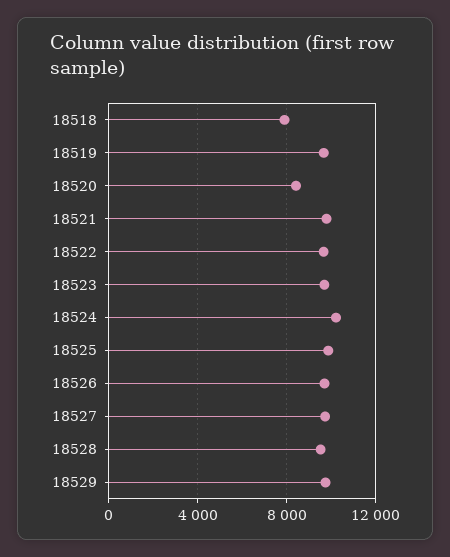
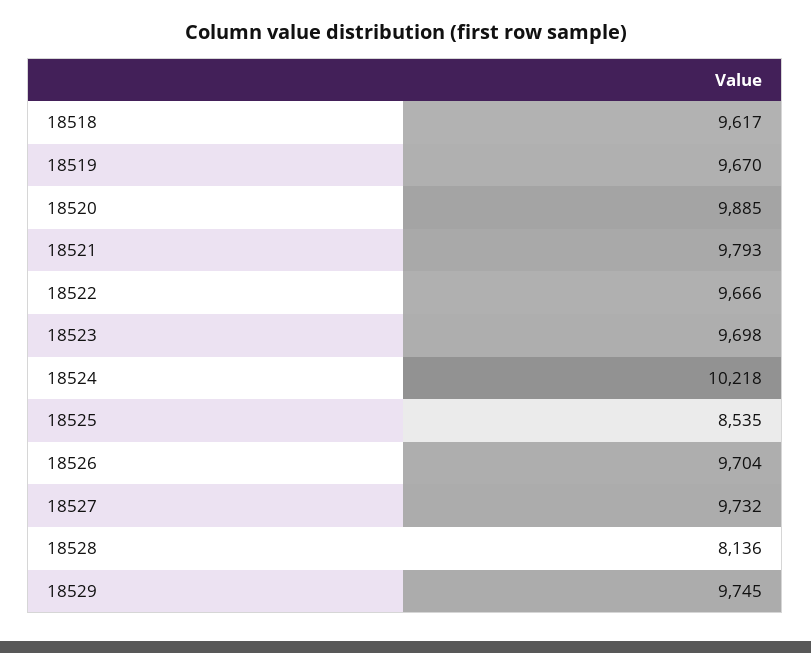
18518: 8000 -> 9617
18520: 8500 -> 9885
18525: 10000 -> 8535
18528: 9500 -> 8136

